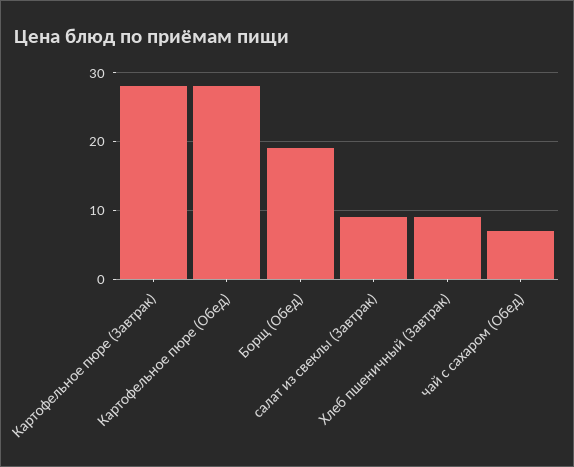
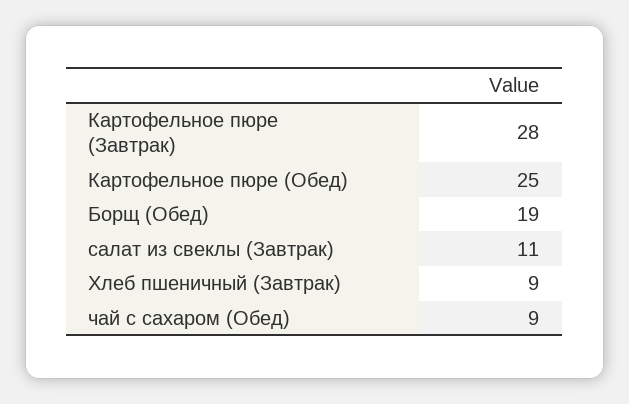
Картофельное пюре (Обед): 28 -> 25
салат из свеклы (Завтрак): 9 -> 11
чай с сахаром (Обед): 7 -> 9

